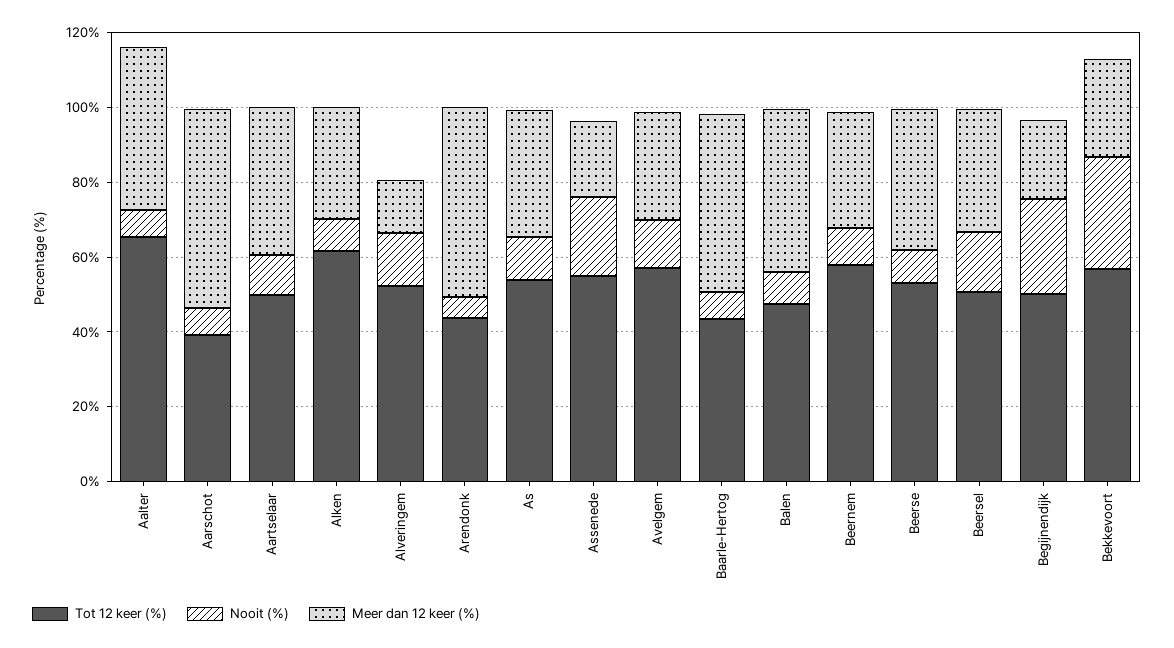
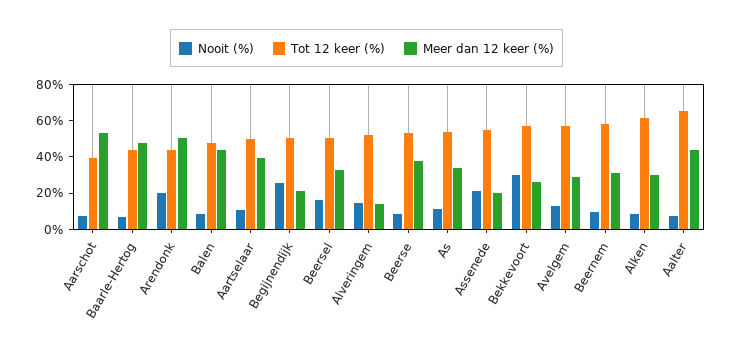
Nooit (%), Arendonk: 5 -> 20

